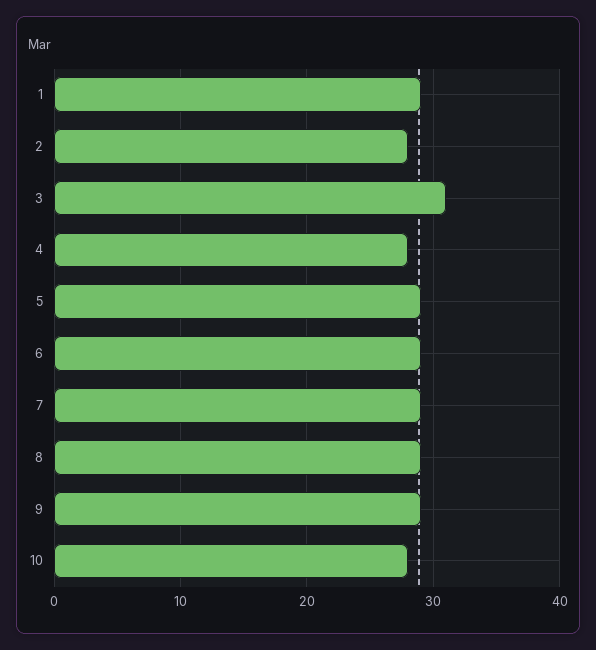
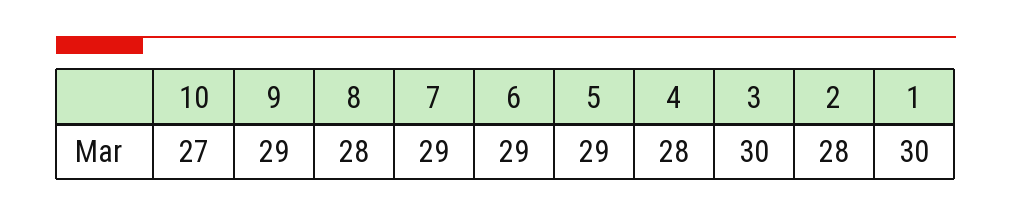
1: 29 -> 30
3: 31 -> 30
8: 29 -> 28
10: 28 -> 27

